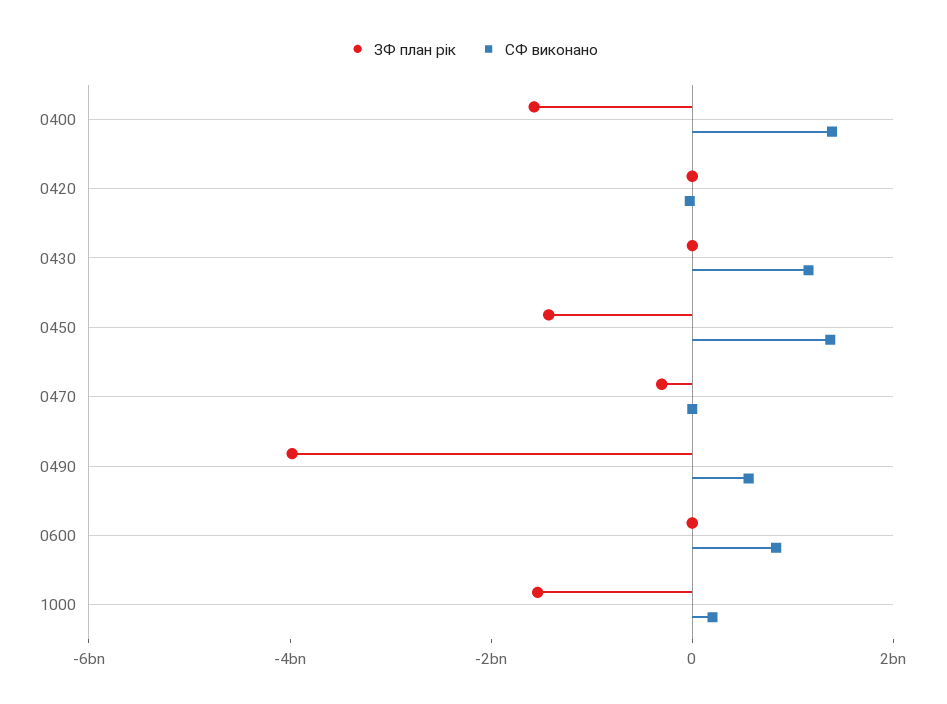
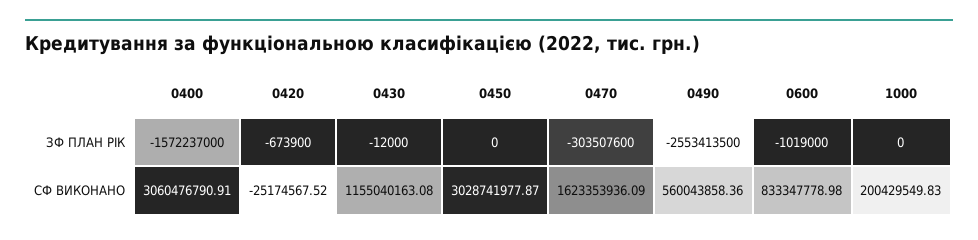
СФ виконано, 0400: 1500000000 -> 3060476790.91
ЗФ план рік, 0450: -1500000000 -> 0
СФ виконано, 0450: 1500000000 -> 3028741977.87
СФ виконано, 0470: 0 -> 1623353936.09
ЗФ план рік, 0490: -4000000000 -> -2553413500
ЗФ план рік, 1000: -1500000000 -> 0

